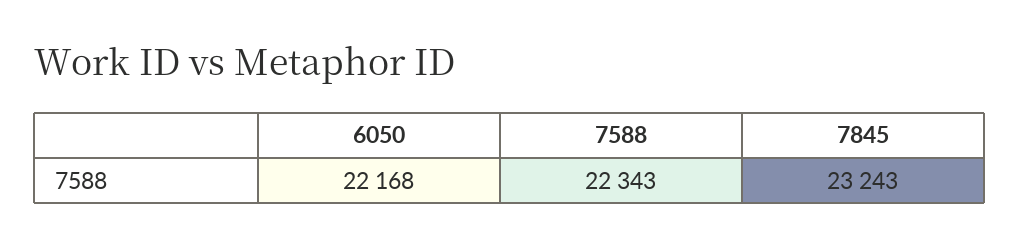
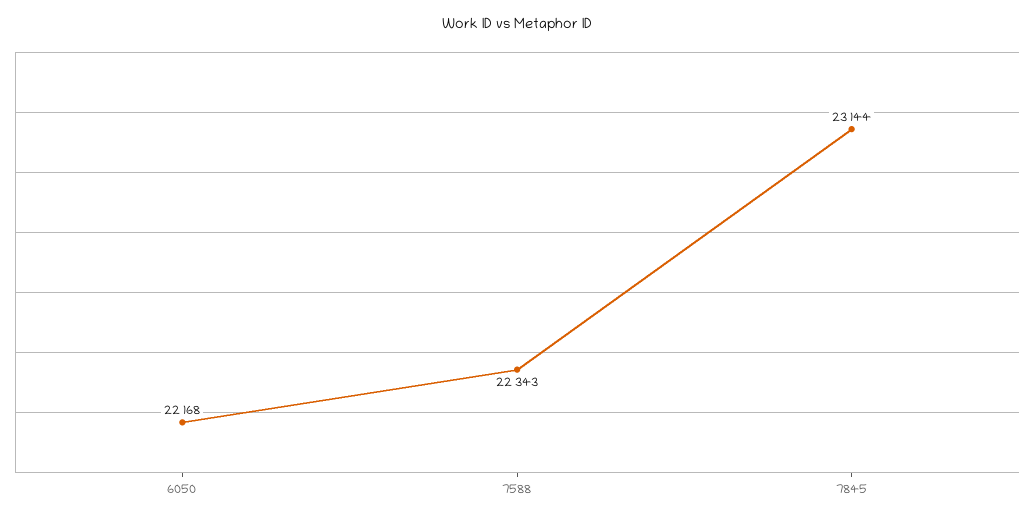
7845: 23243 -> 23144

